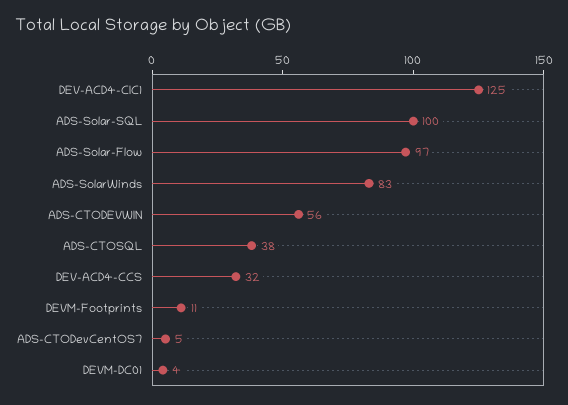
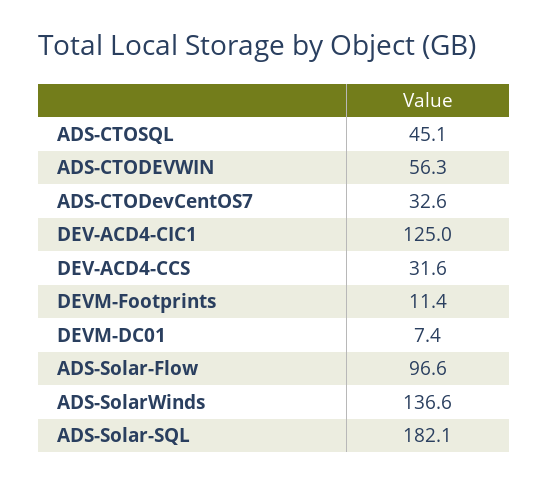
ADS-Solar-SQL: 100 -> 182.1
ADS-SolarWinds: 83 -> 136.6
ADS-CTOSQL: 38 -> 45.1
ADS-CTODevCentOS7: 5 -> 32.6
DEVM-DC01: 4 -> 7.4

